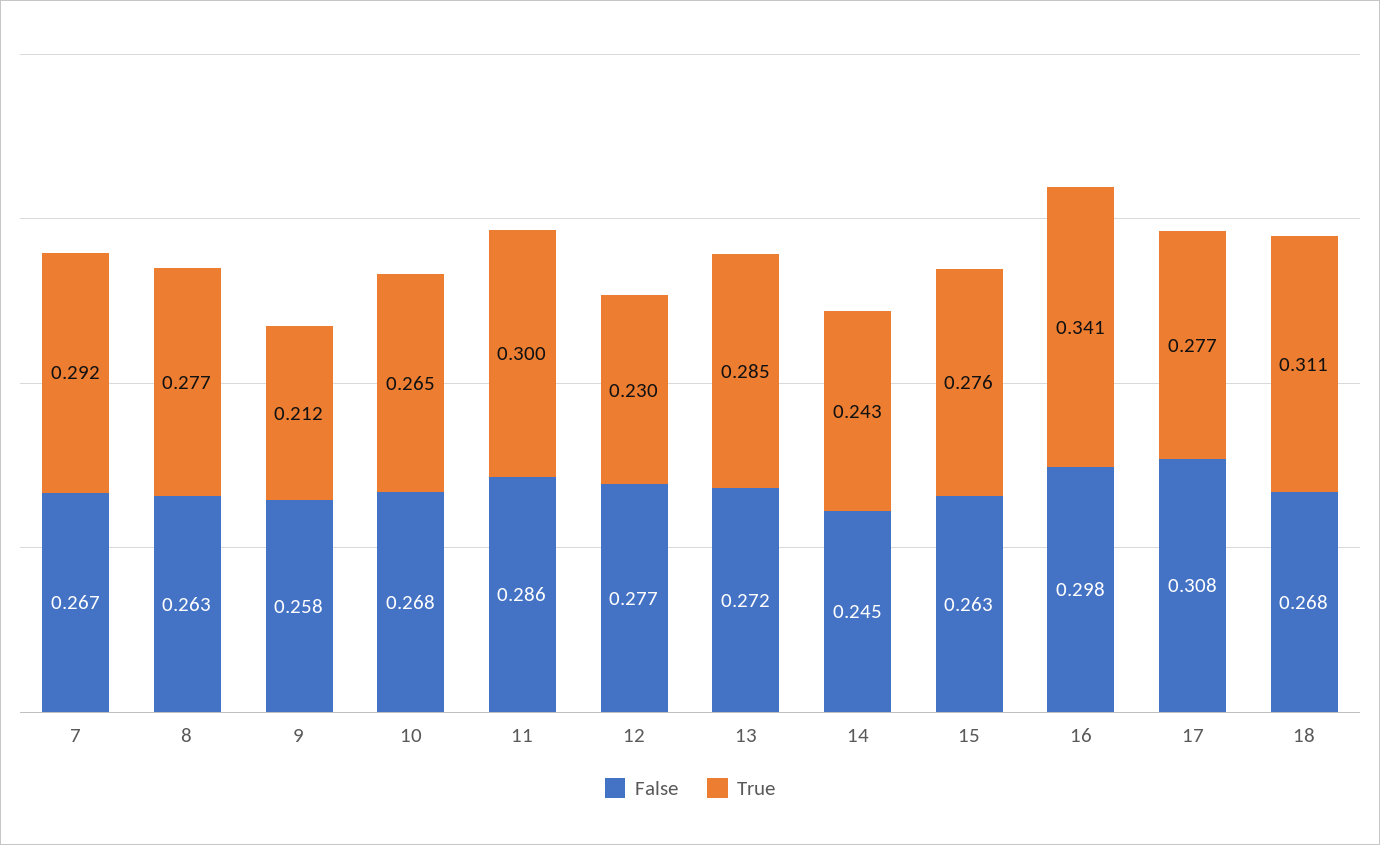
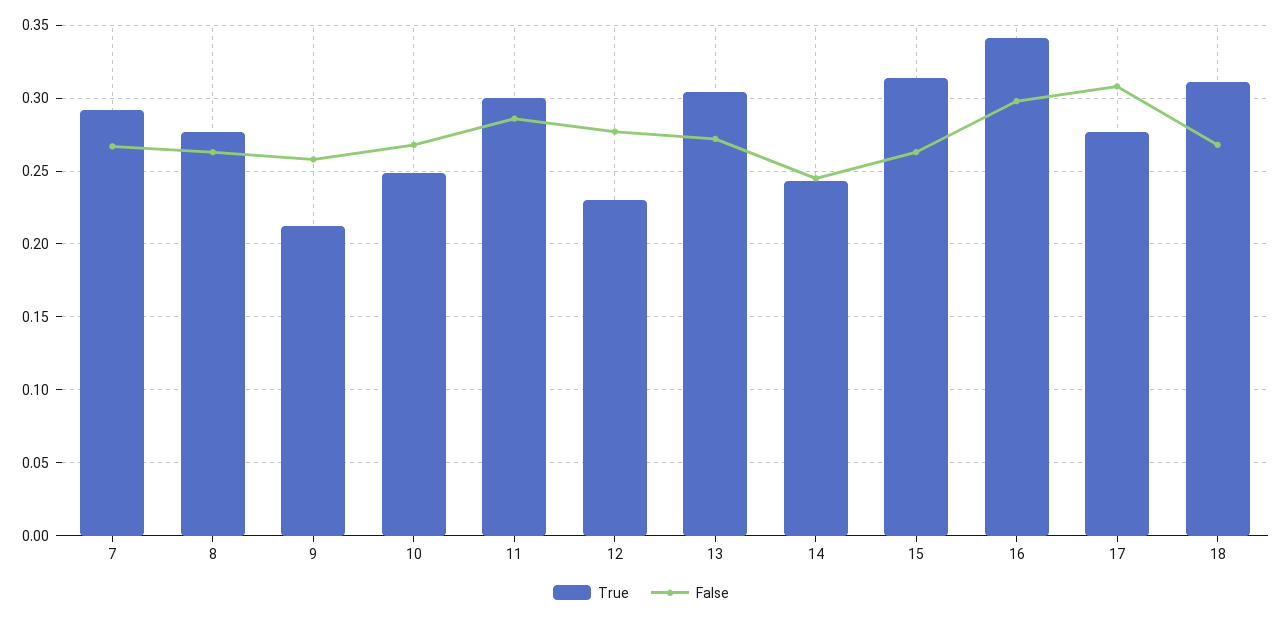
True, 10: 0.265 -> 0.25
True, 13: 0.285 -> 0.305
True, 15: 0.276 -> 0.315

